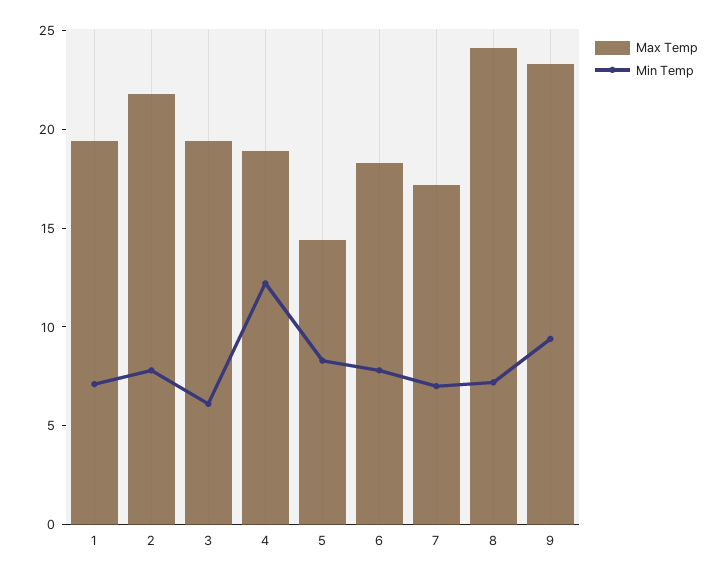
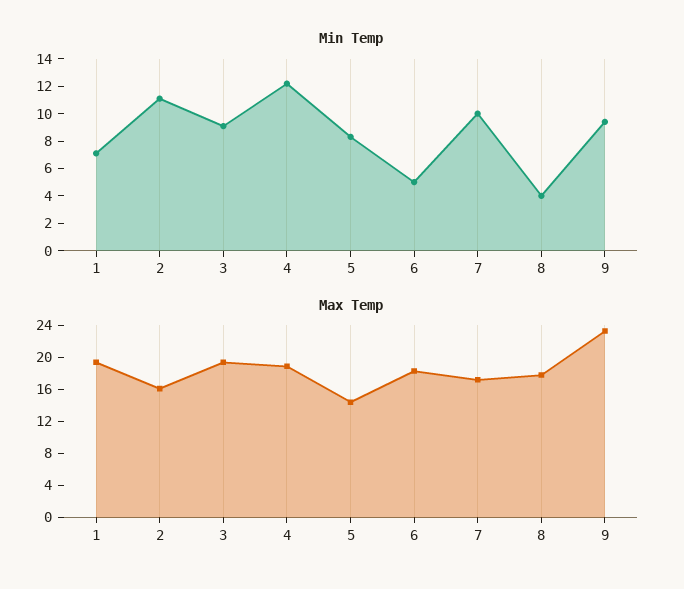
Max Temp, 2: 22 -> 16
Min Temp, 2: 8 -> 11
Min Temp, 3: 6 -> 9
Min Temp, 6: 8 -> 5
Min Temp, 7: 7 -> 10
Max Temp, 8: 24 -> 18
Min Temp, 8: 7 -> 4

